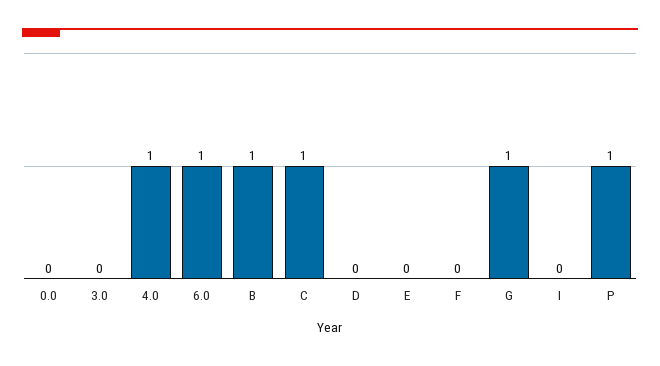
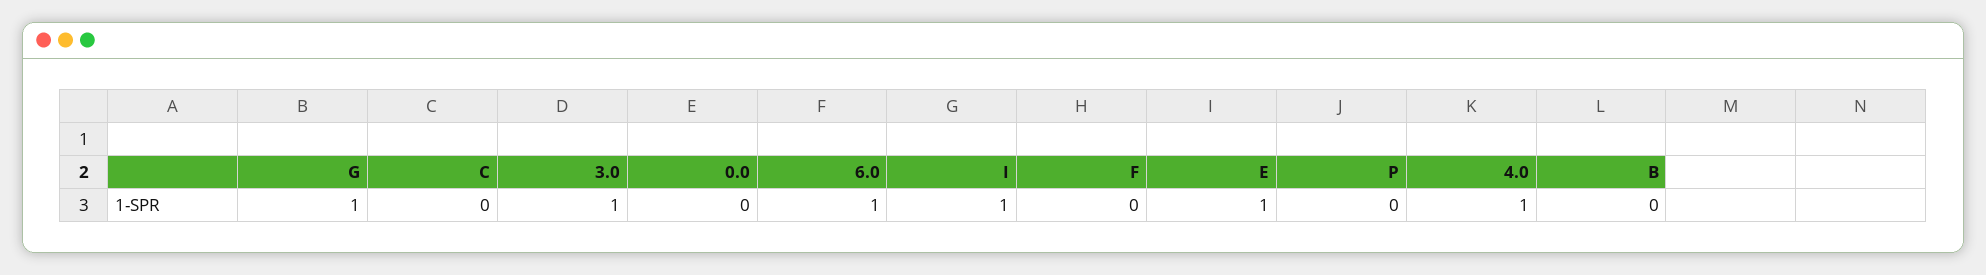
3.0: 0 -> 1
B: 1 -> 0
C: 1 -> 0
D: 0 -> none
E: 0 -> 1
I: 0 -> 1
P: 1 -> 0

